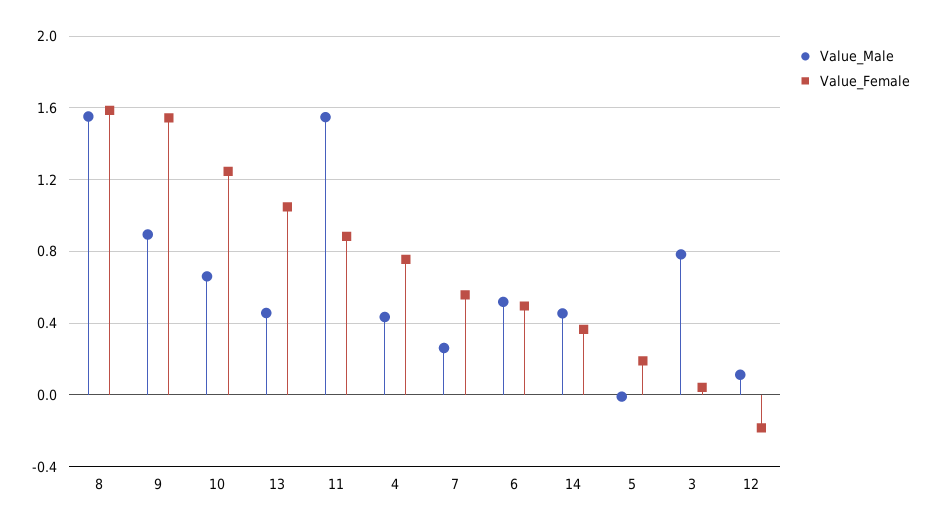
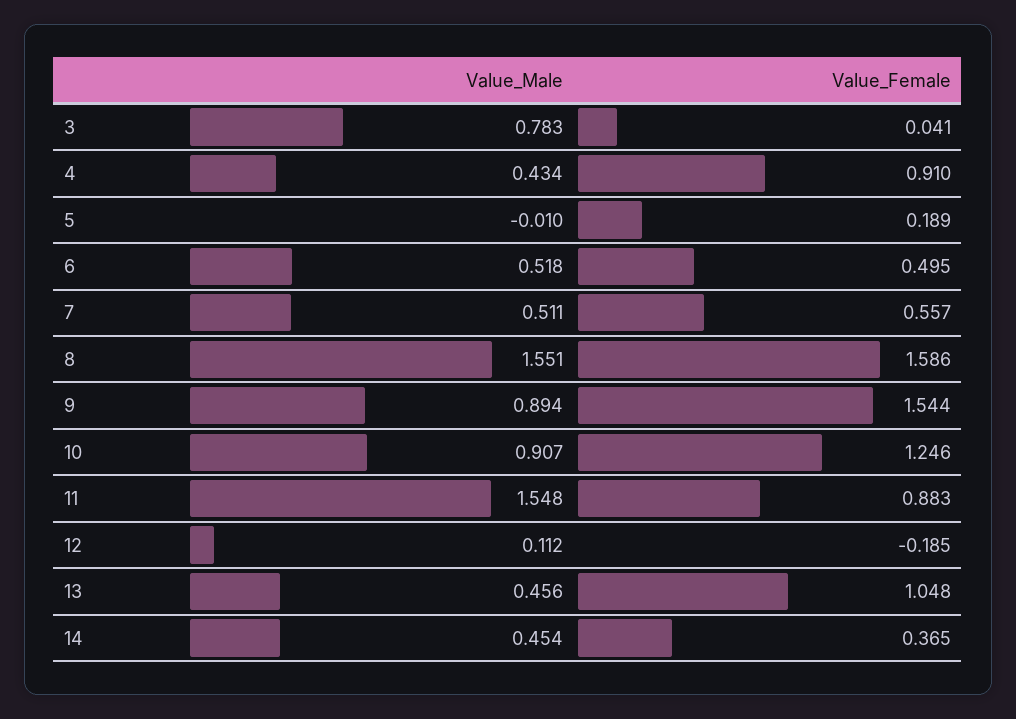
Value_Male, 10: 0.65 -> 0.907
Value_Female, 4: 0.75 -> 0.91
Value_Male, 7: 0.25 -> 0.511

